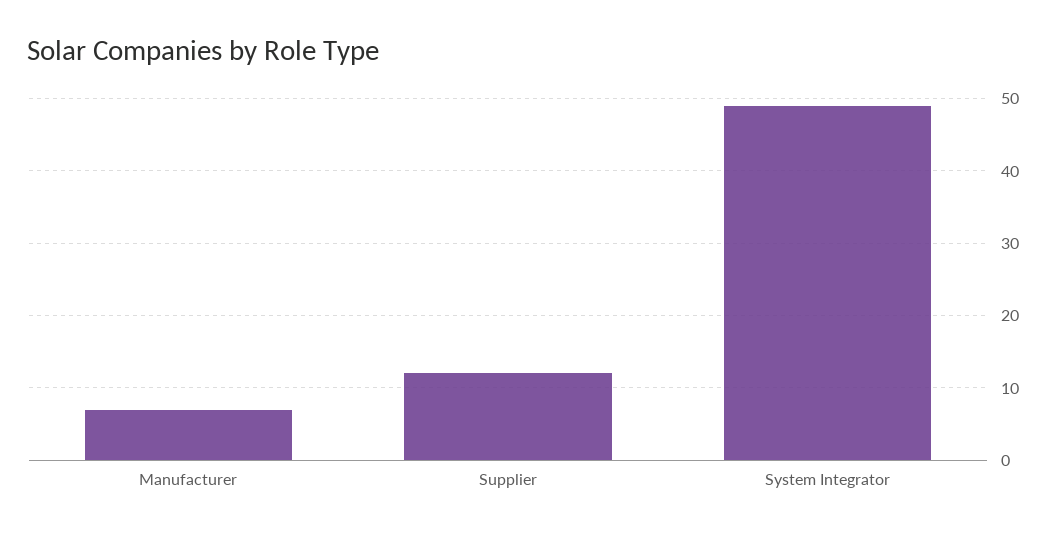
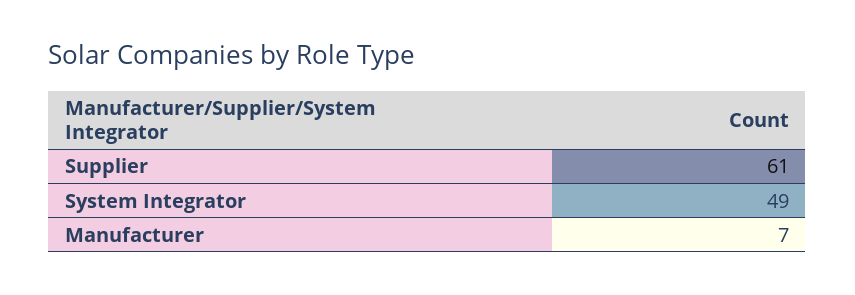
Supplier: 12 -> 61

